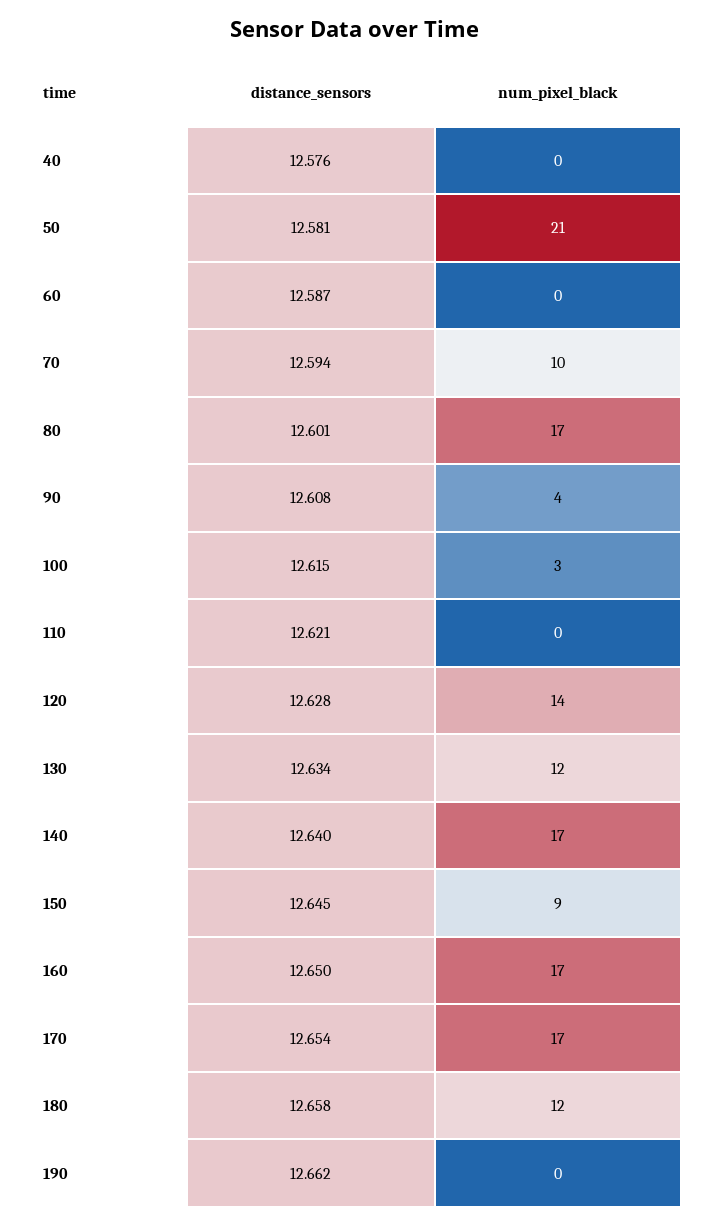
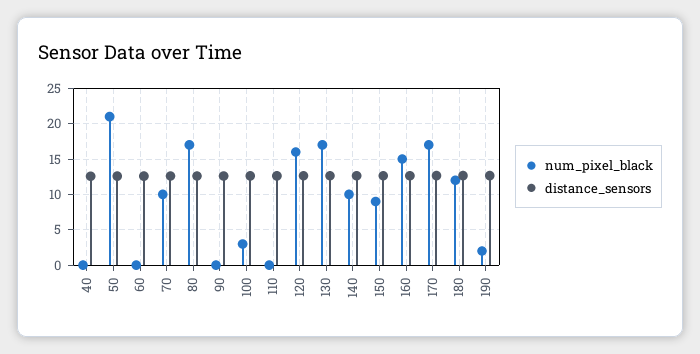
num_pixel_black, 90: 4 -> 0
num_pixel_black, 120: 14 -> 16
num_pixel_black, 130: 12 -> 17
num_pixel_black, 140: 17 -> 10
num_pixel_black, 160: 17 -> 15
num_pixel_black, 190: 0 -> 2

